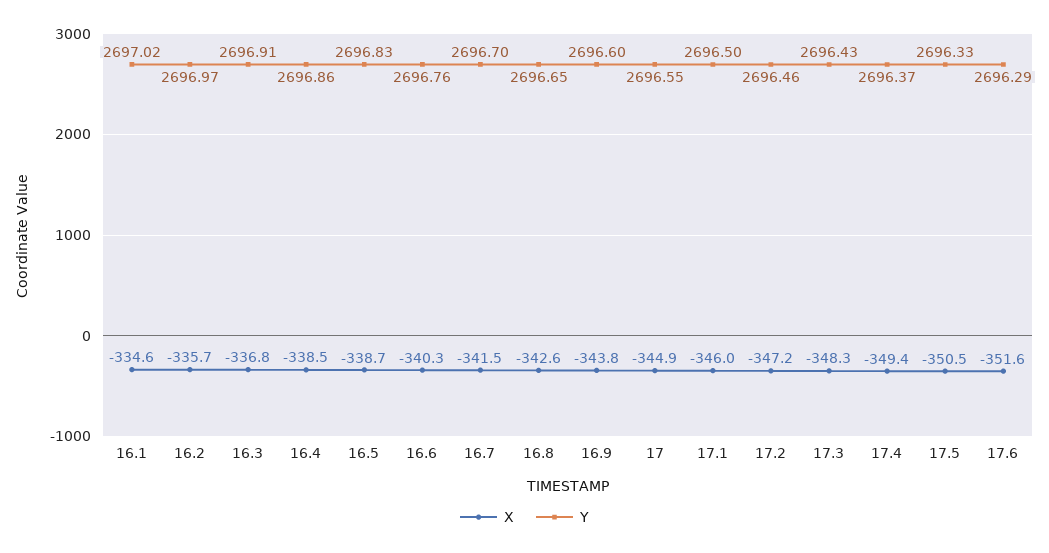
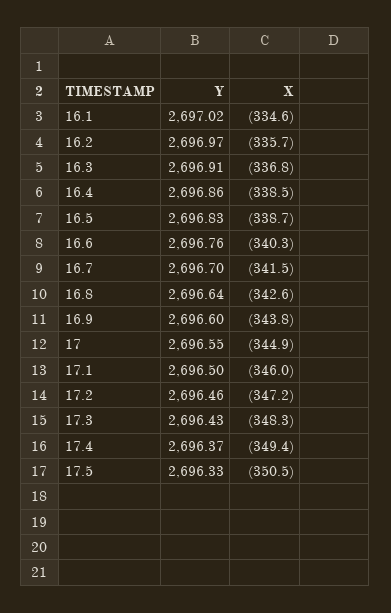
Y, 16.8: 2696.65 -> 2696.64
X, 17.6: -351.6 -> none
Y, 17.6: 2696.29 -> none

